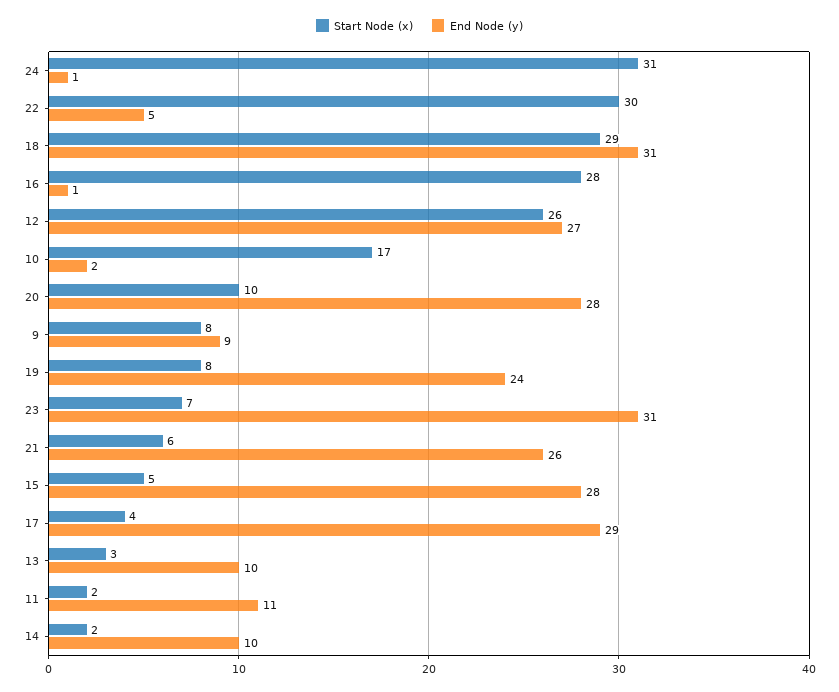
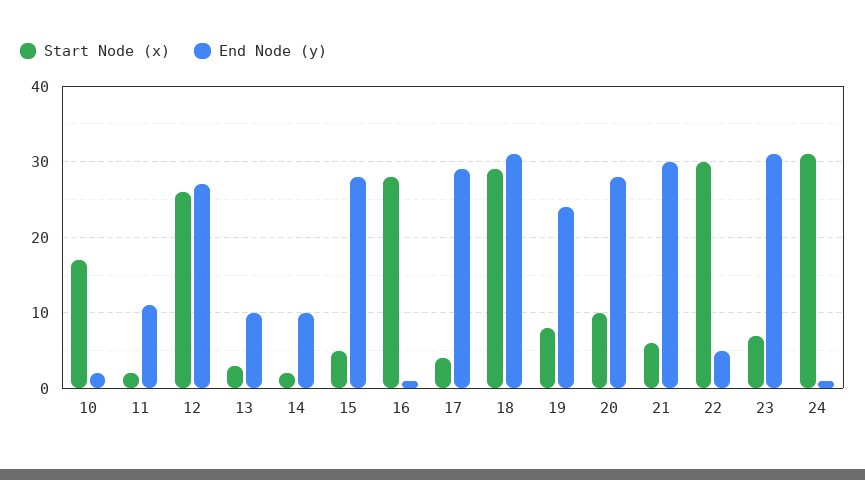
Start Node (x), 9: 8 -> none
End Node (y), 9: 9 -> none
End Node (y), 21: 26 -> 30

